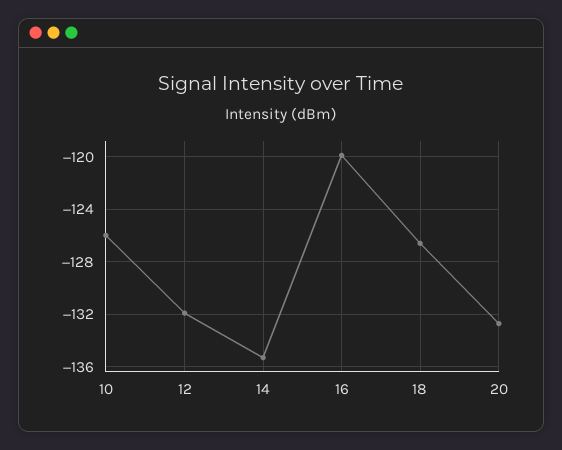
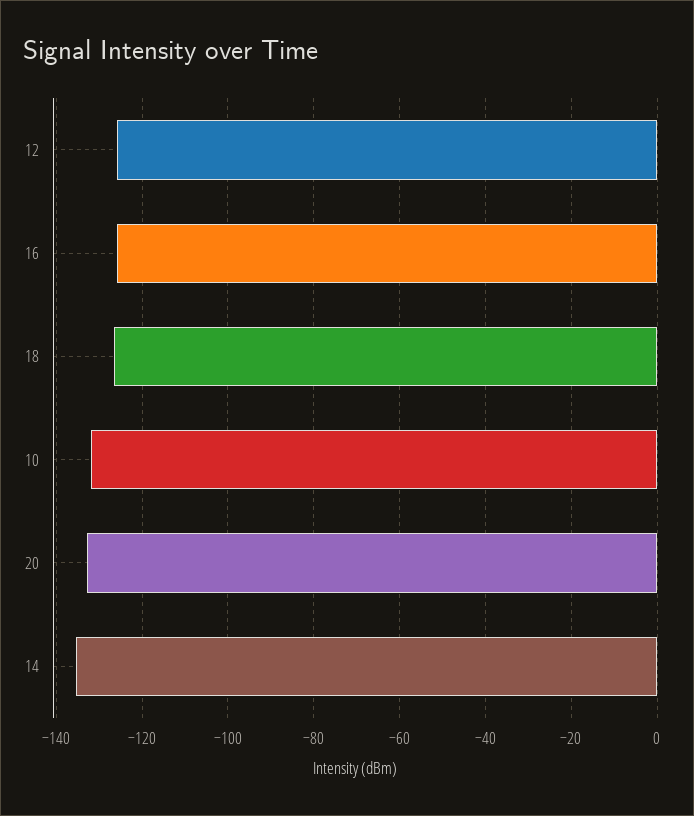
10: -126 -> -132
12: -132 -> -126
16: -120 -> -126

